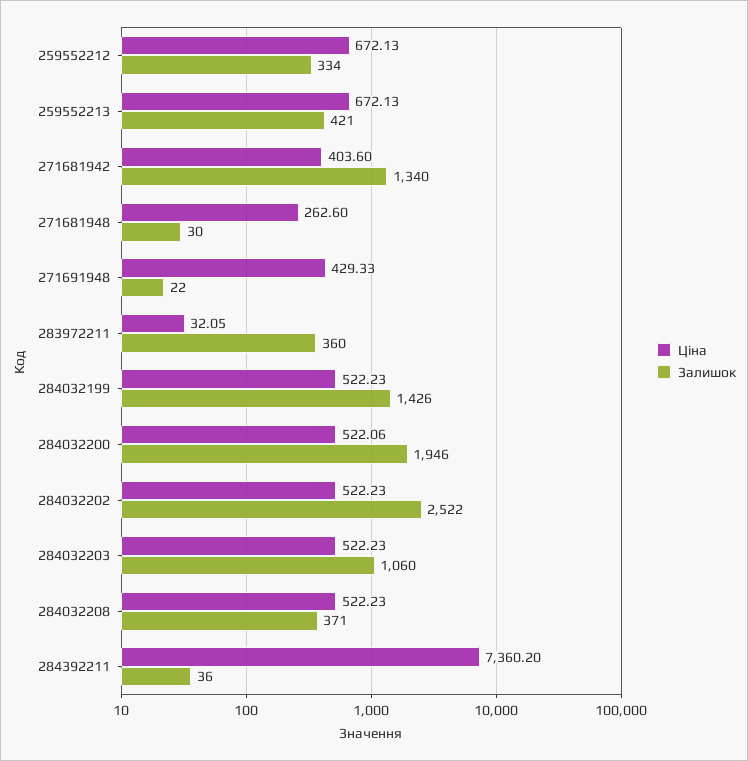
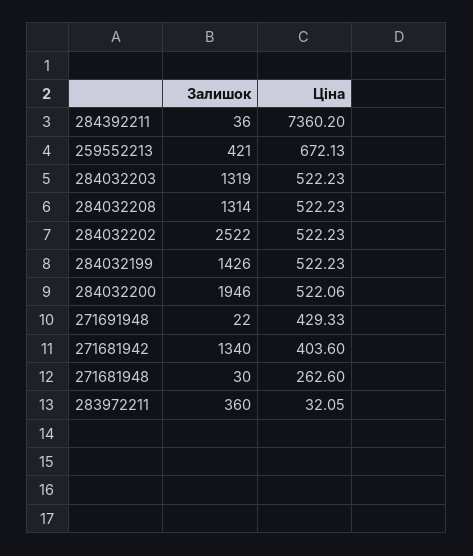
Ціна, 259552212: 672.13 -> none
Залишок, 259552212: 334 -> none
Залишок, 284032203: 1060 -> 1319
Залишок, 284032208: 371 -> 1314

